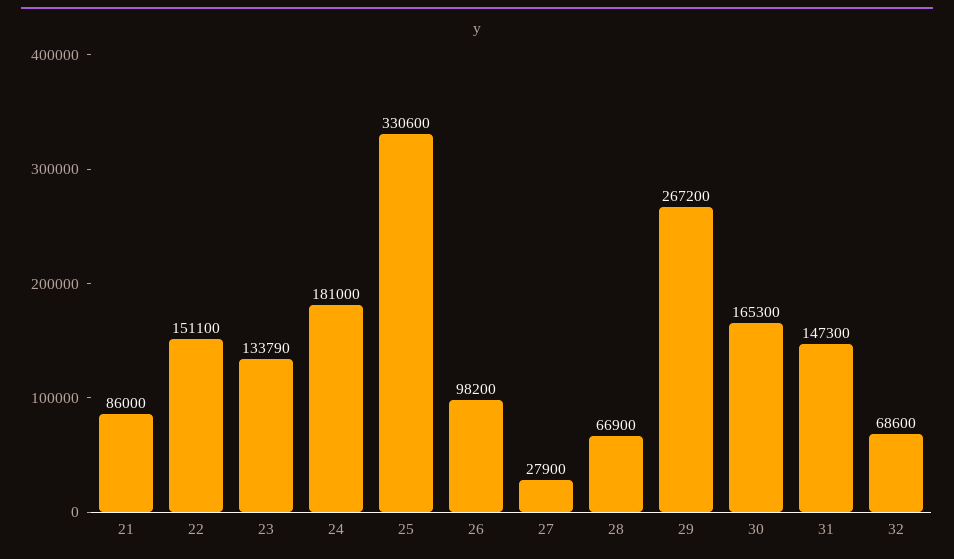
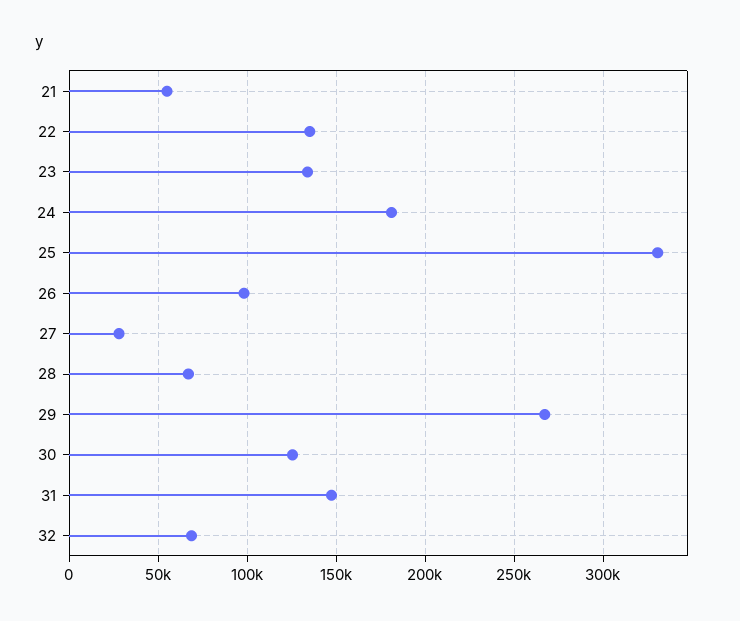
21: 86000 -> 55000
22: 151100 -> 135000
30: 165300 -> 125000

